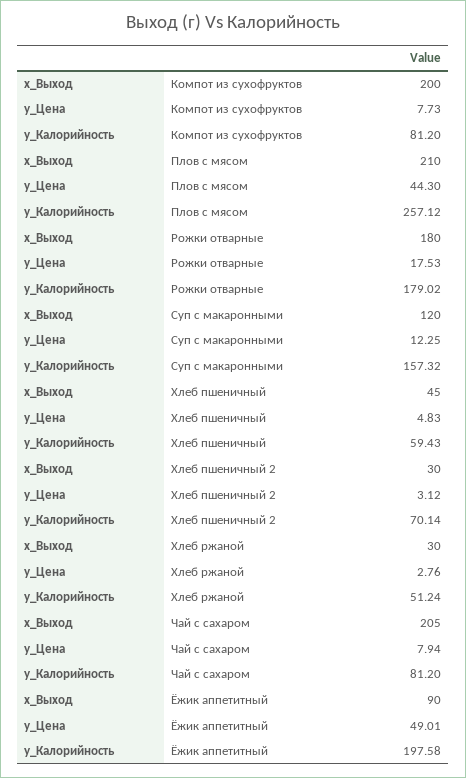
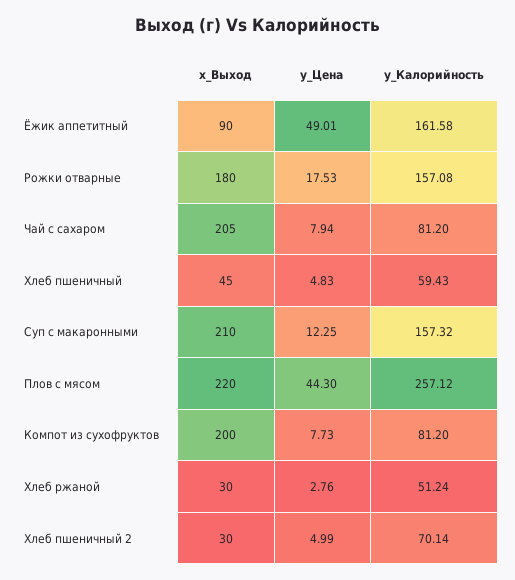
x_Выход, Плов с мясом: 210 -> 220
y_Калорийность, Рожки отварные: 179.02 -> 157.08
x_Выход, Суп с макаронными: 120 -> 210
y_Цена, Хлеб пшеничный 2: 3.12 -> 4.99
y_Калорийность, Ёжик аппетитный: 197.58 -> 161.58

